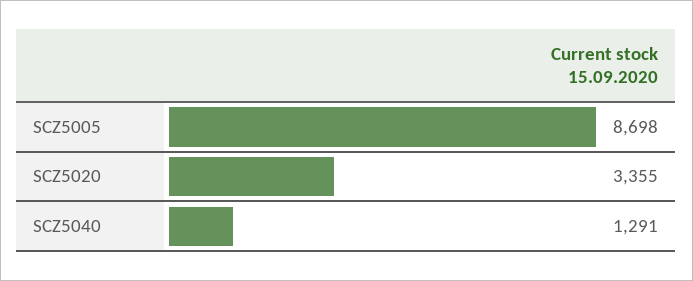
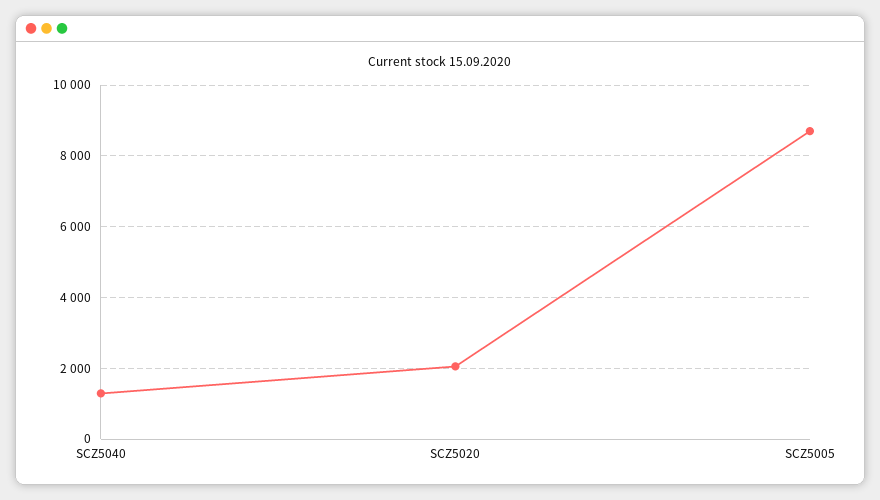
SCZ5020: 3355 -> 2000

